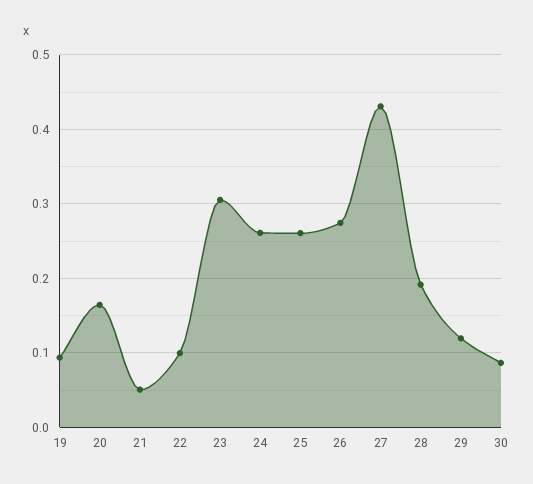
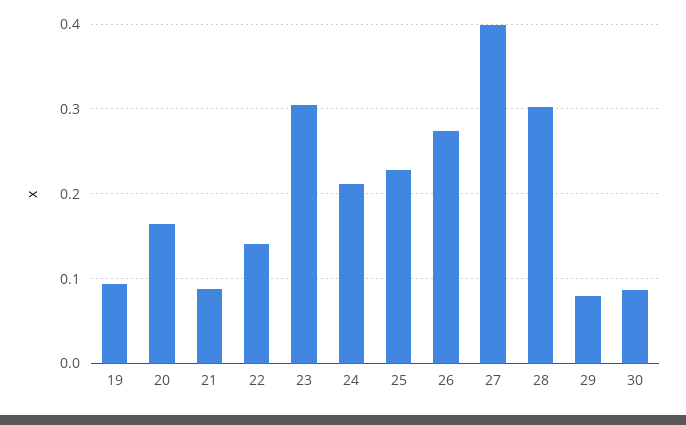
21: 0.05 -> 0.09
22: 0.1 -> 0.14
24: 0.26 -> 0.21
25: 0.26 -> 0.23
27: 0.43 -> 0.4
28: 0.19 -> 0.3
29: 0.12 -> 0.08

